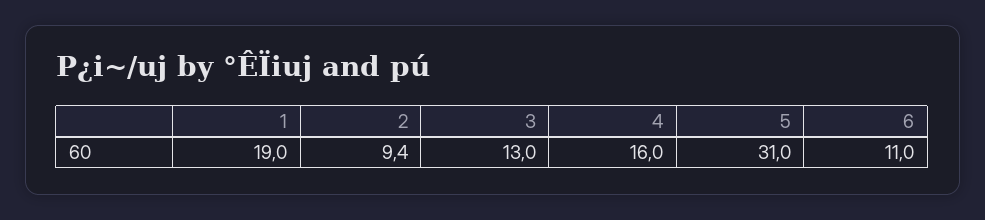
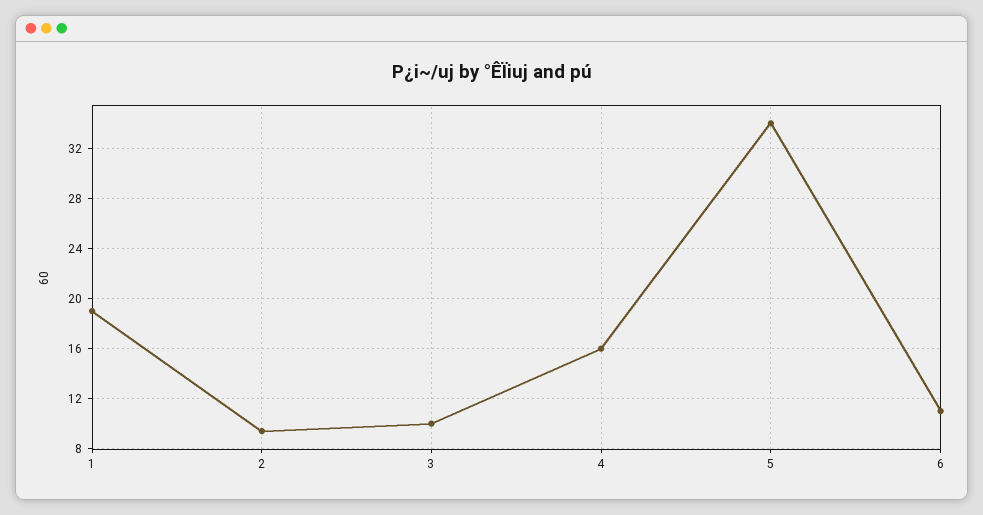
3: 13 -> 10
5: 31 -> 34

